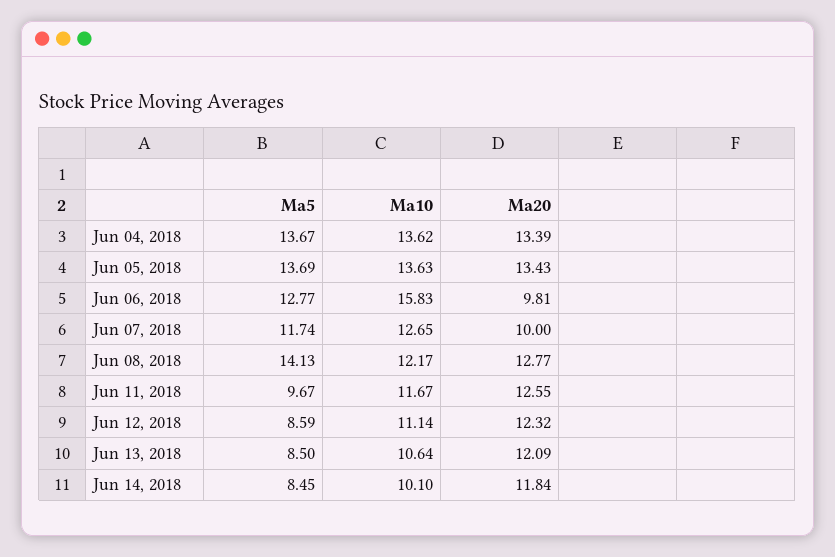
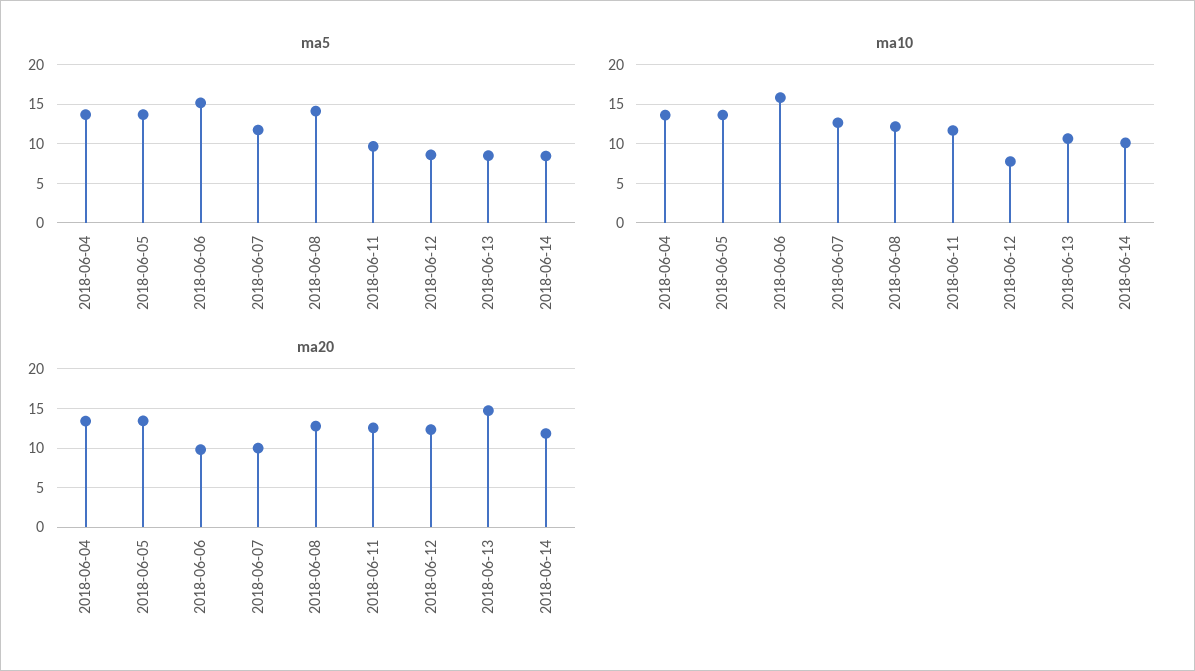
Ma5, Jun 06, 2018: 12.77 -> 15
Ma10, Jun 12, 2018: 11.14 -> 8
Ma20, Jun 13, 2018: 12.09 -> 15

